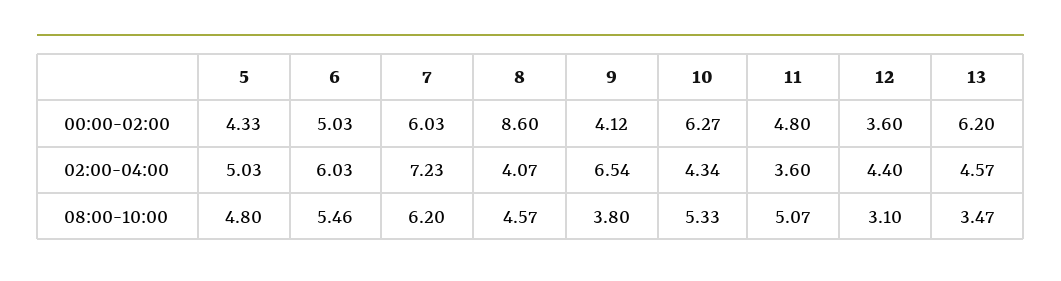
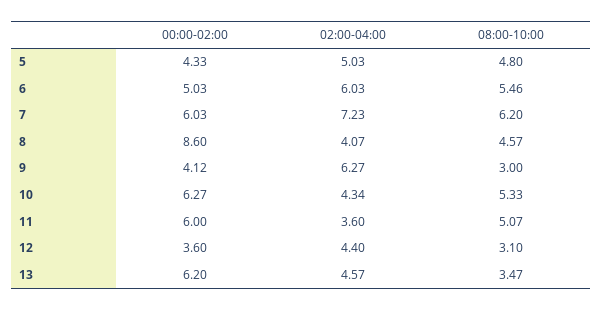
11, 00:00-02:00: 4.8 -> 6
9, 02:00-04:00: 6.54 -> 6.27
9, 08:00-10:00: 3.8 -> 3

